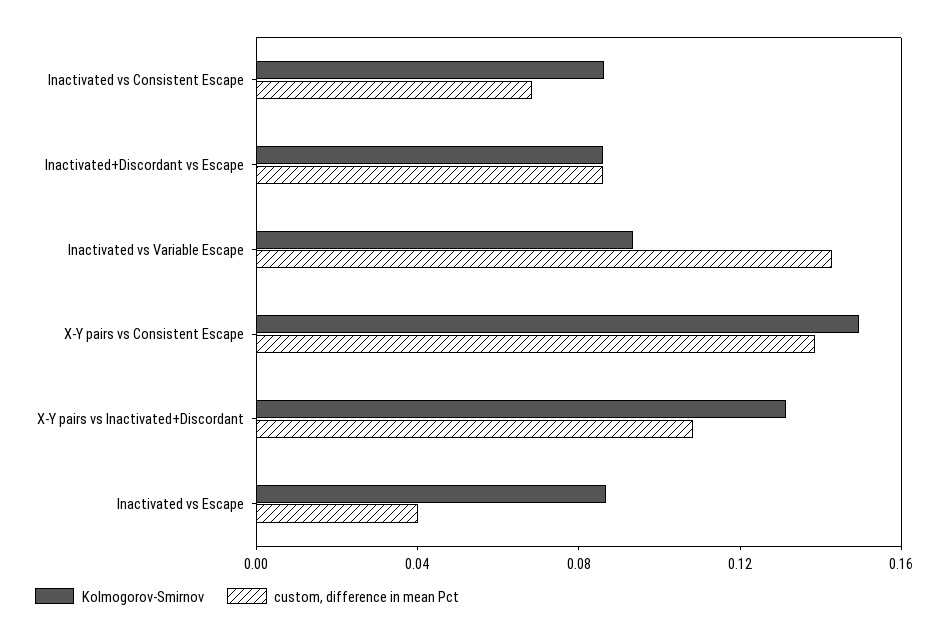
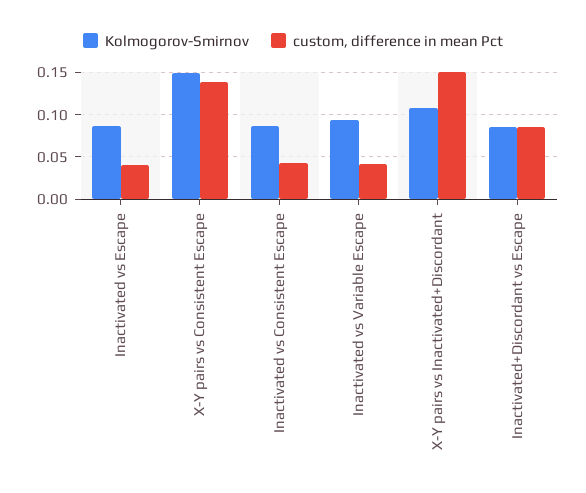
custom, difference in mean Pct, Inactivated vs Consistent Escape: 0.07 -> 0.04
custom, difference in mean Pct, Inactivated vs Variable Escape: 0.14 -> 0.04
Kolmogorov-Smirnov, X-Y pairs vs Inactivated+Discordant: 0.13 -> 0.11
custom, difference in mean Pct, X-Y pairs vs Inactivated+Discordant: 0.11 -> 0.15

